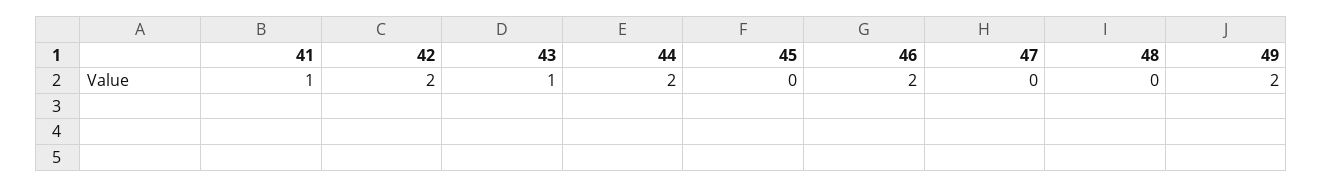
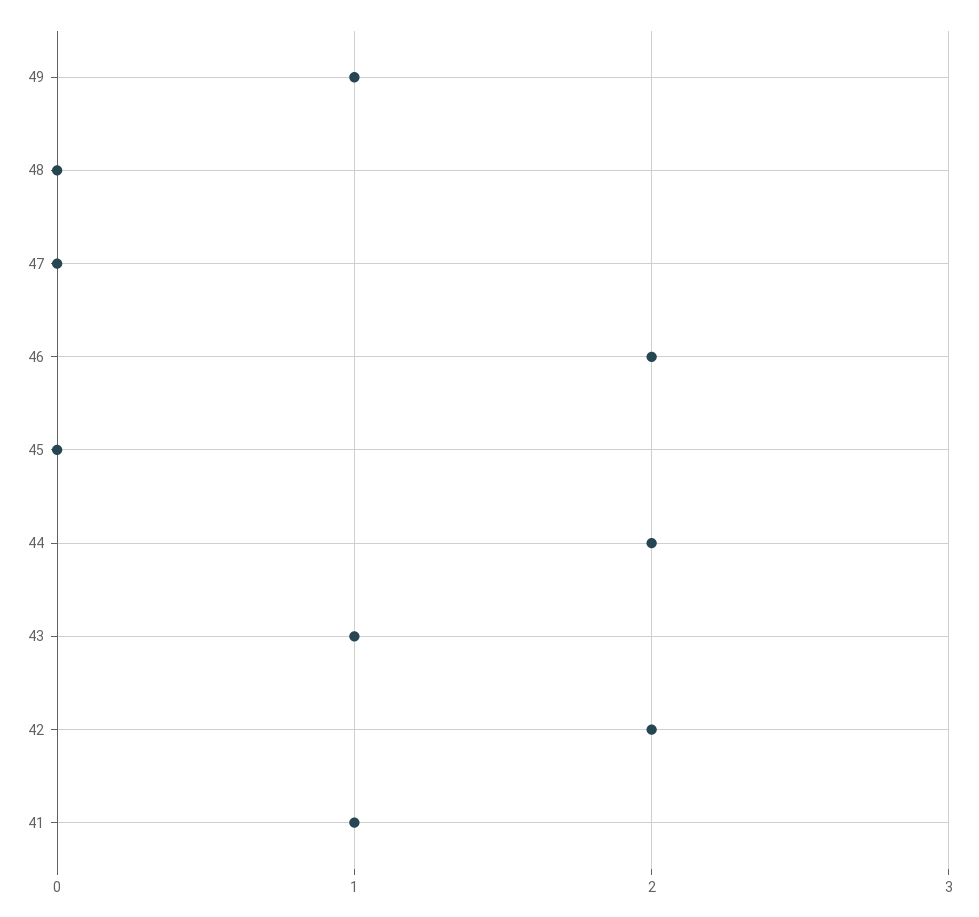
49: 2 -> 1

